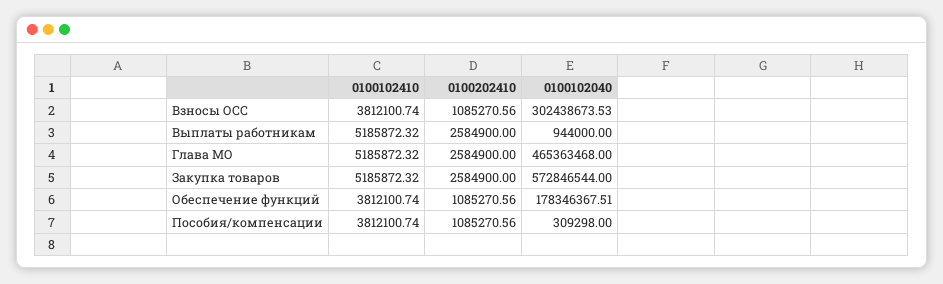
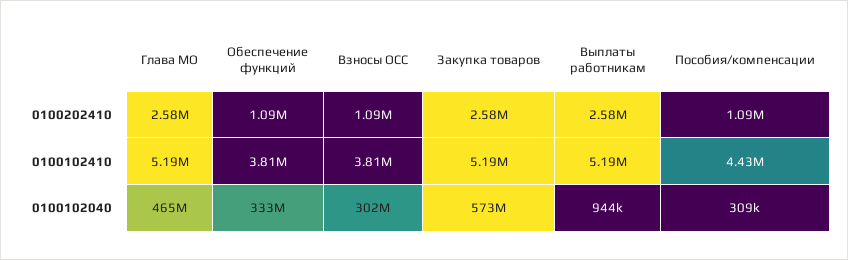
0100102040, Обеспечение функций: 178346367.51 -> 333000000
0100102410, Пособия/компенсации: 3812100.74 -> 4430000

